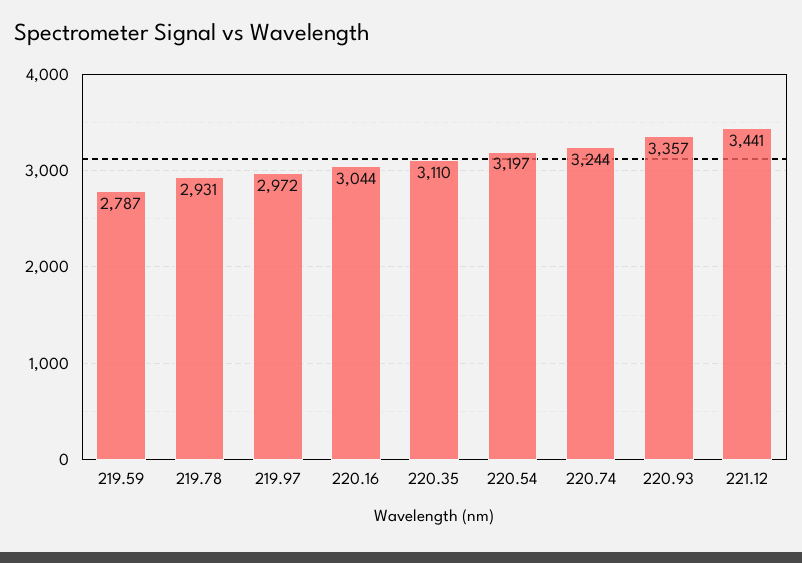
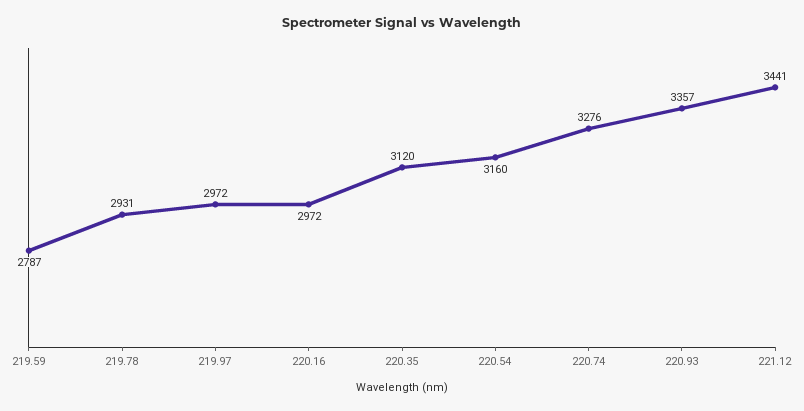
220.16: 3044 -> 2972
220.35: 3110 -> 3120
220.54: 3197 -> 3160
220.74: 3244 -> 3276

